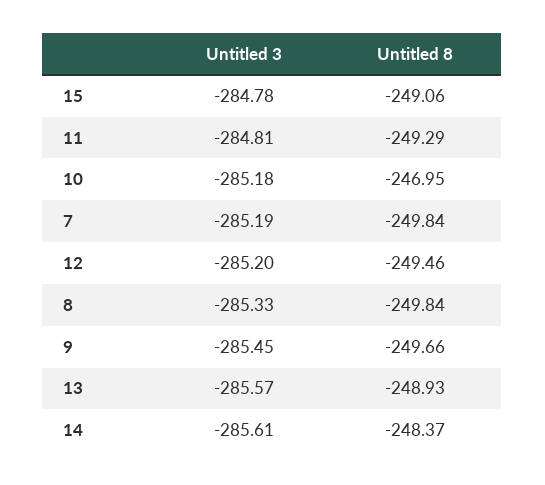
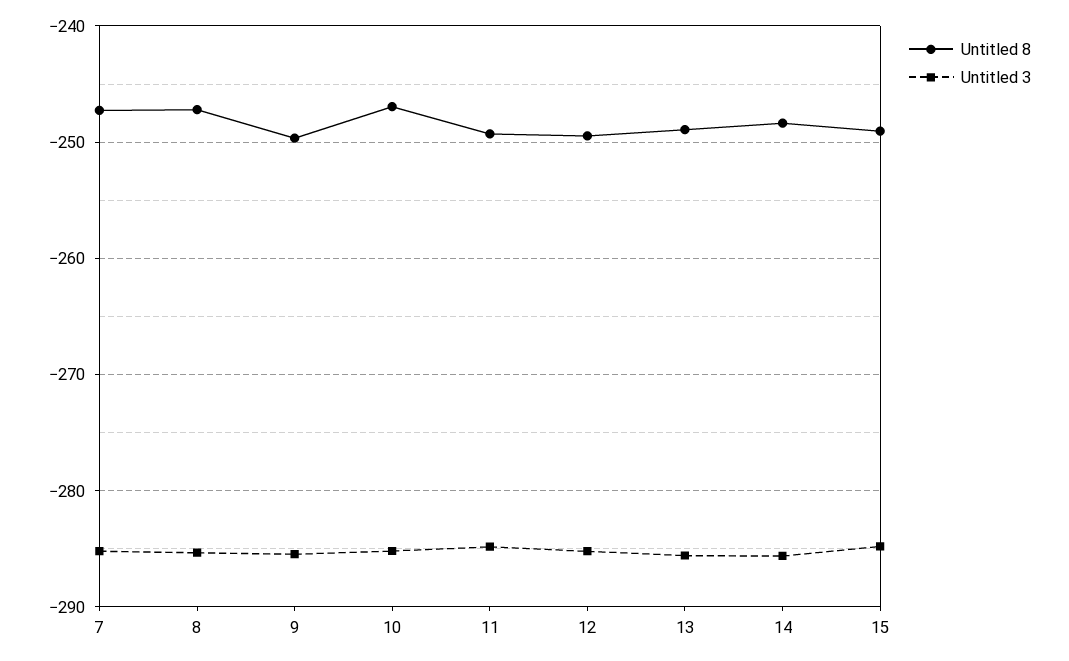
Untitled 8, 7: -249.84 -> -247
Untitled 8, 8: -249.84 -> -247

